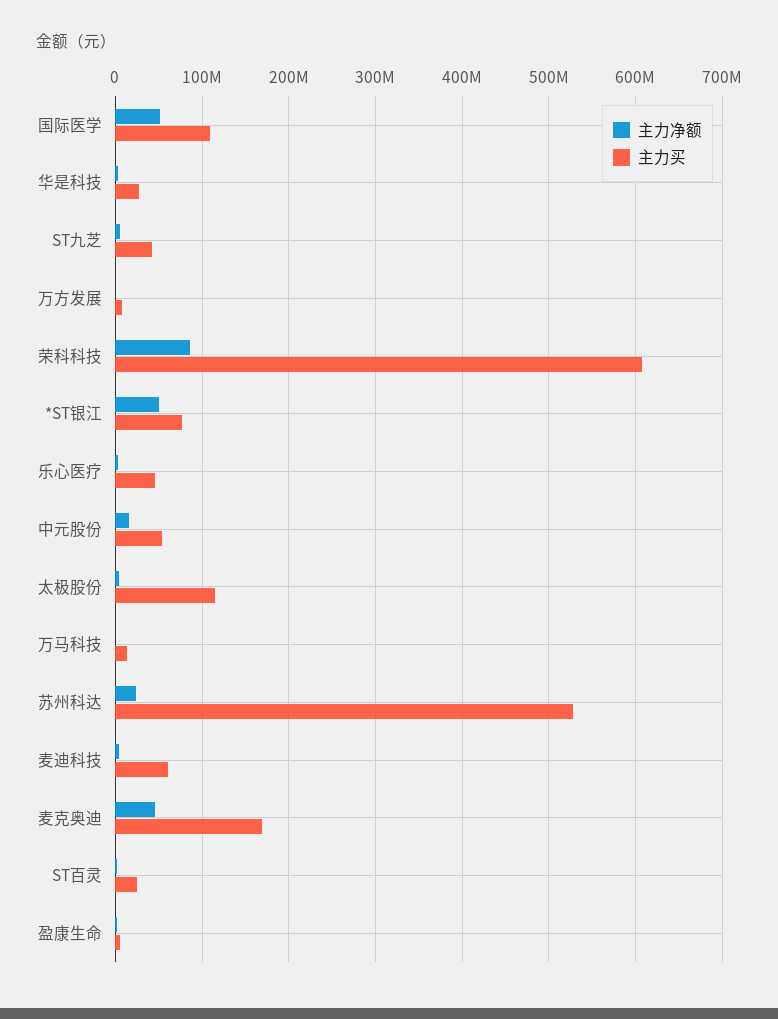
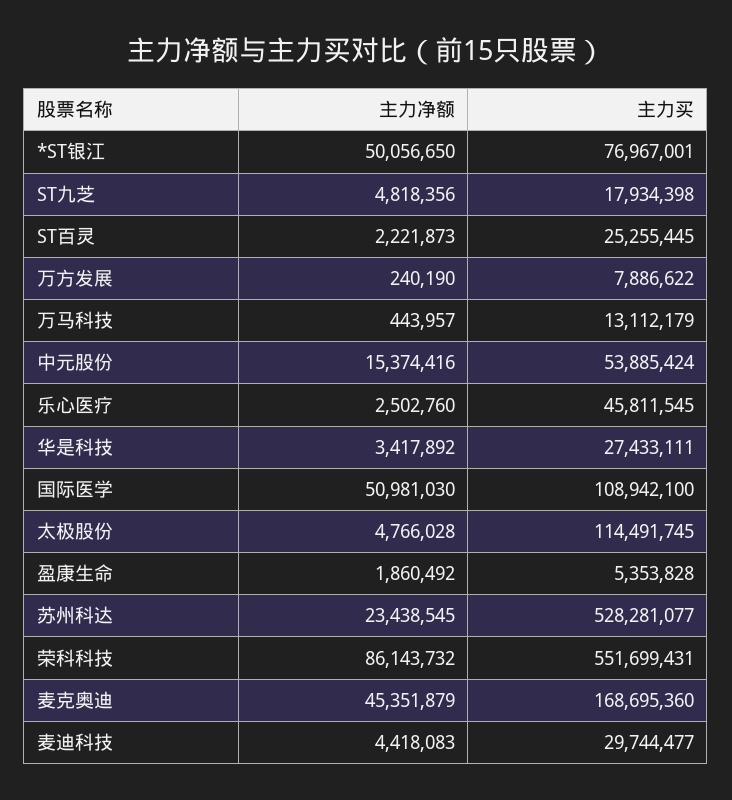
主力买, ST九芝: 40000000 -> 17934398
主力买, 荣科科技: 610000000 -> 551699431
主力买, 麦迪科技: 60000000 -> 29744477

